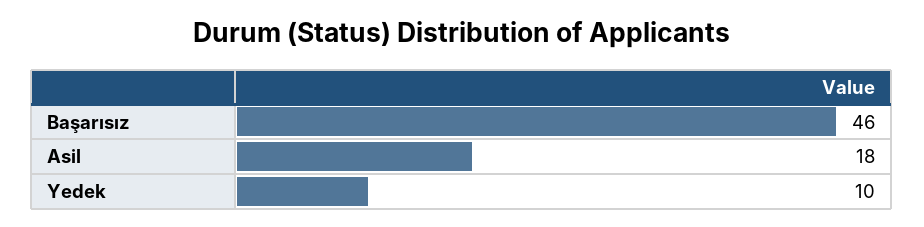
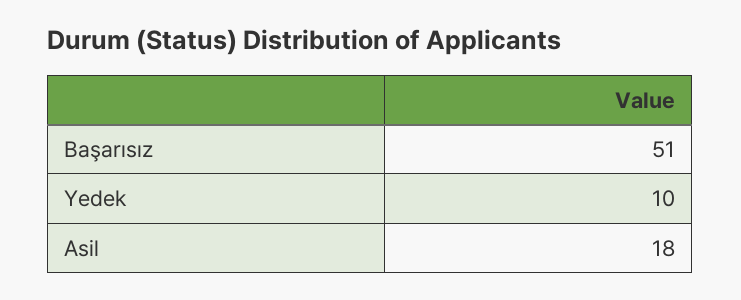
Başarısız: 46 -> 51

